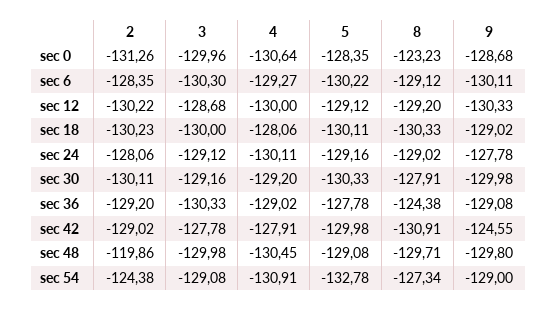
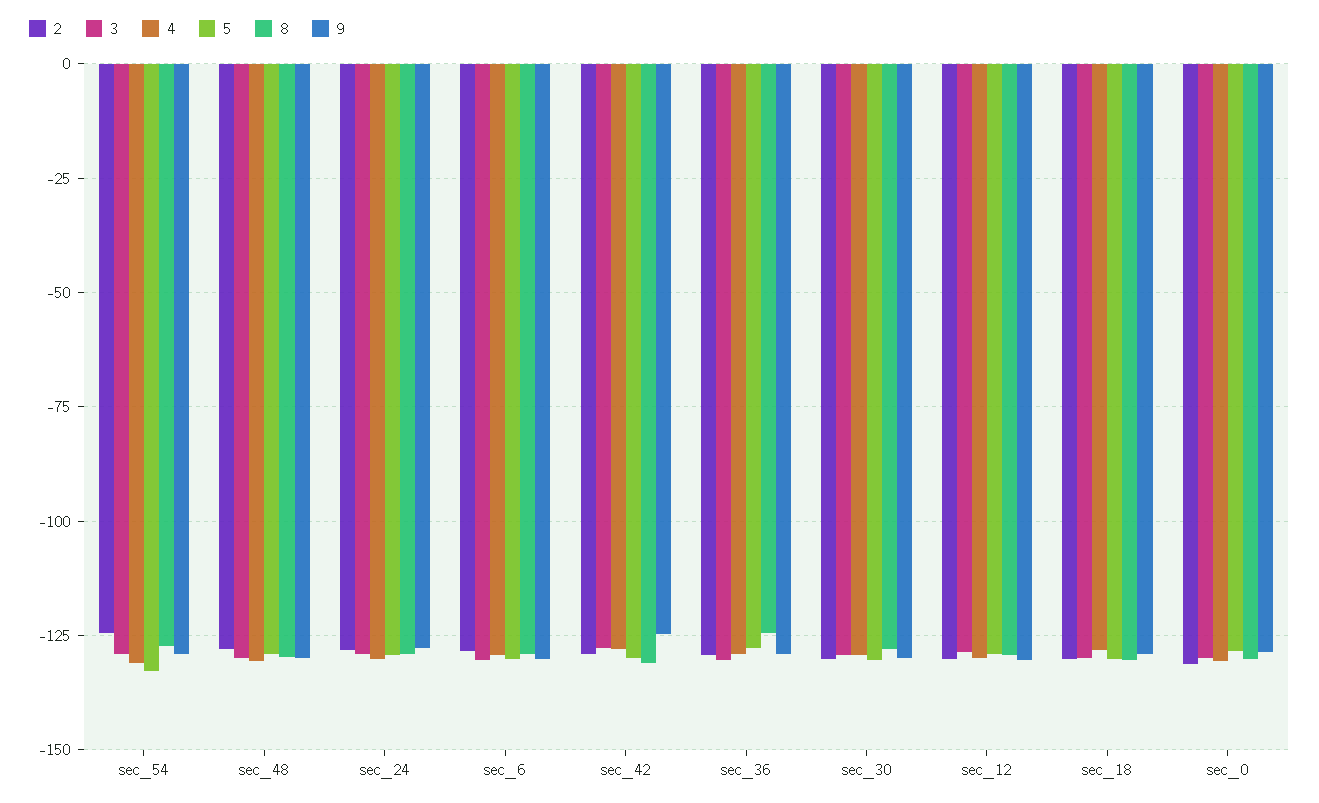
8, sec 0: -123.23 -> -130
2, sec 48: -119.86 -> -127.5

